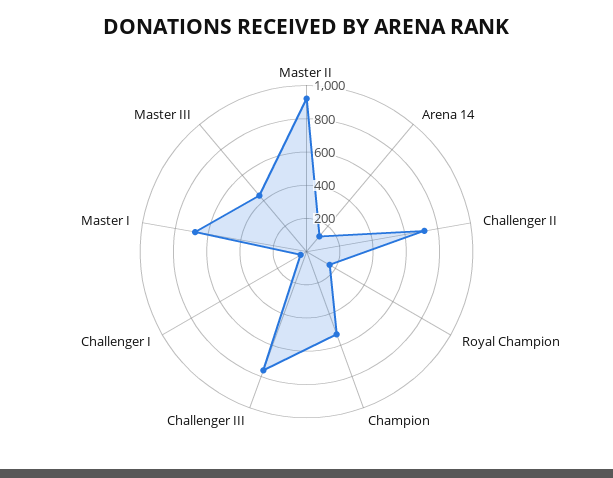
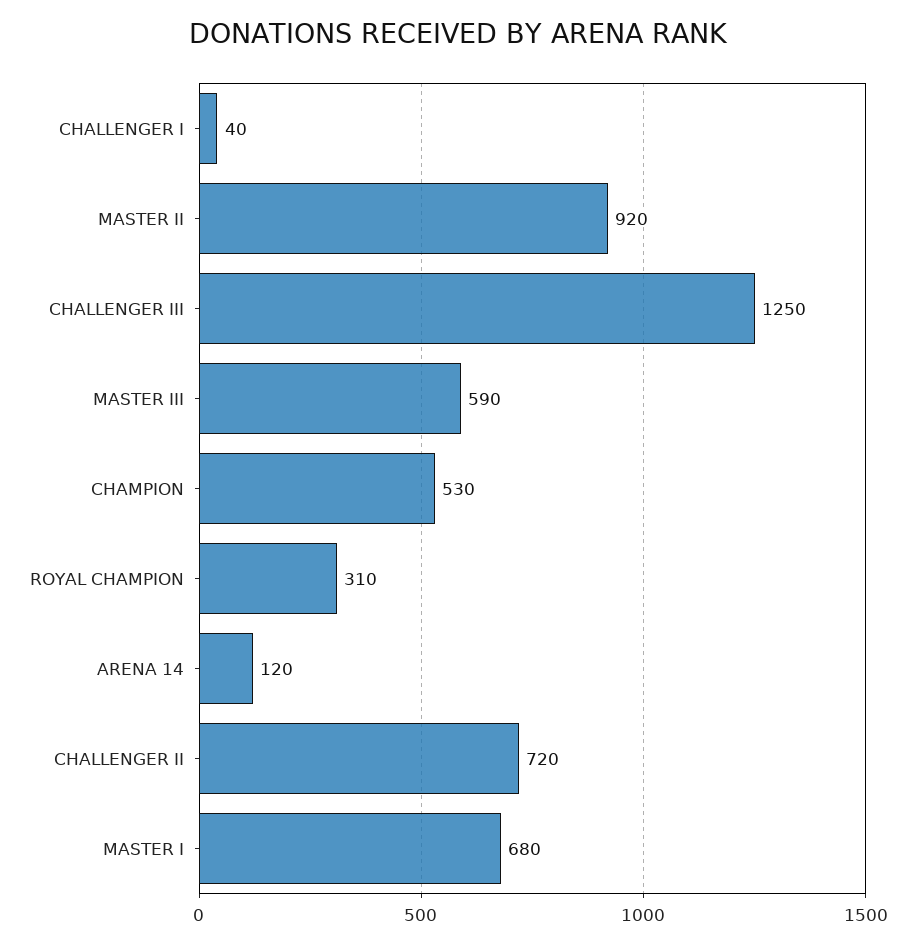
Royal Champion: 150 -> 310
Challenger III: 750 -> 1250
Master III: 450 -> 590

